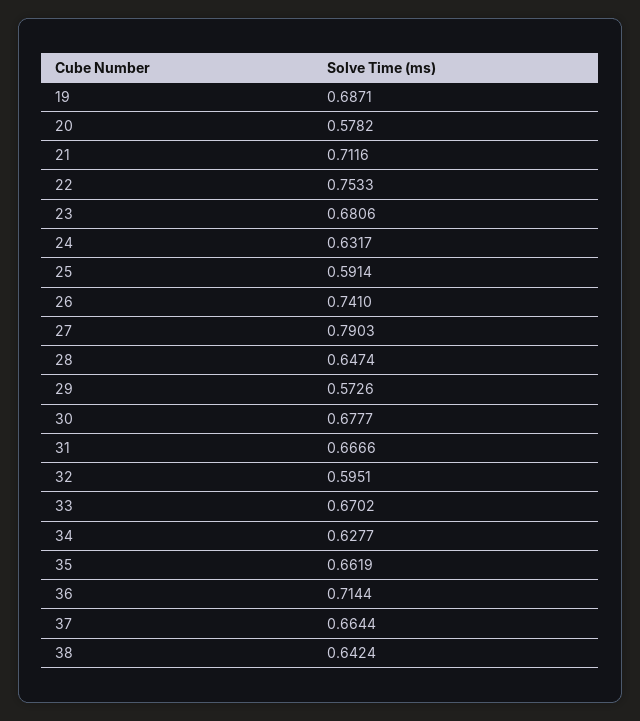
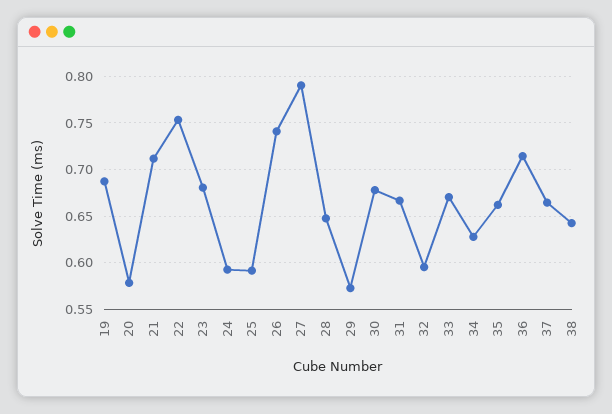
24: 0.6317 -> 0.59

